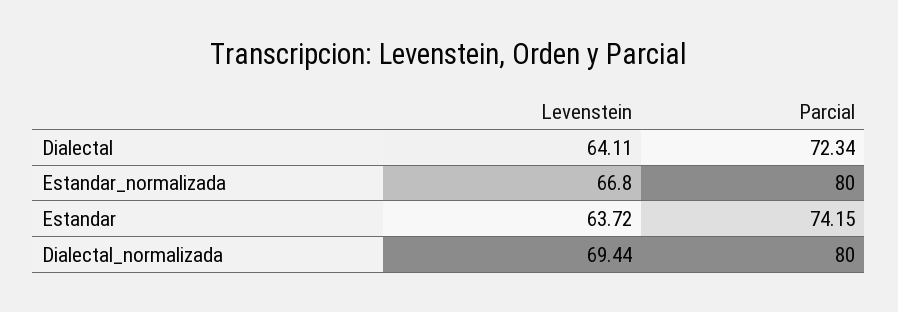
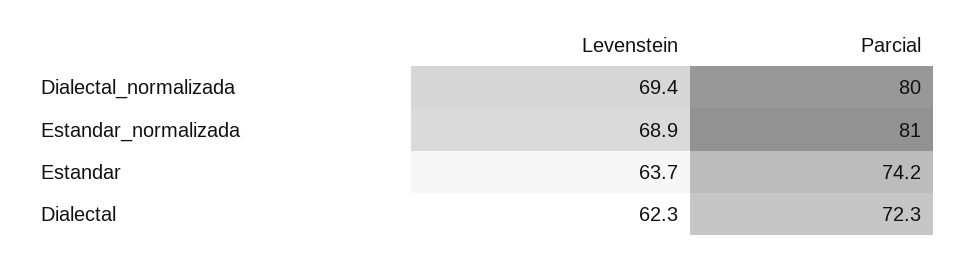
Levenstein, Dialectal: 64.11 -> 62.3
Levenstein, Estandar_normalizada: 66.8 -> 68.9
Parcial, Estandar_normalizada: 80 -> 81

